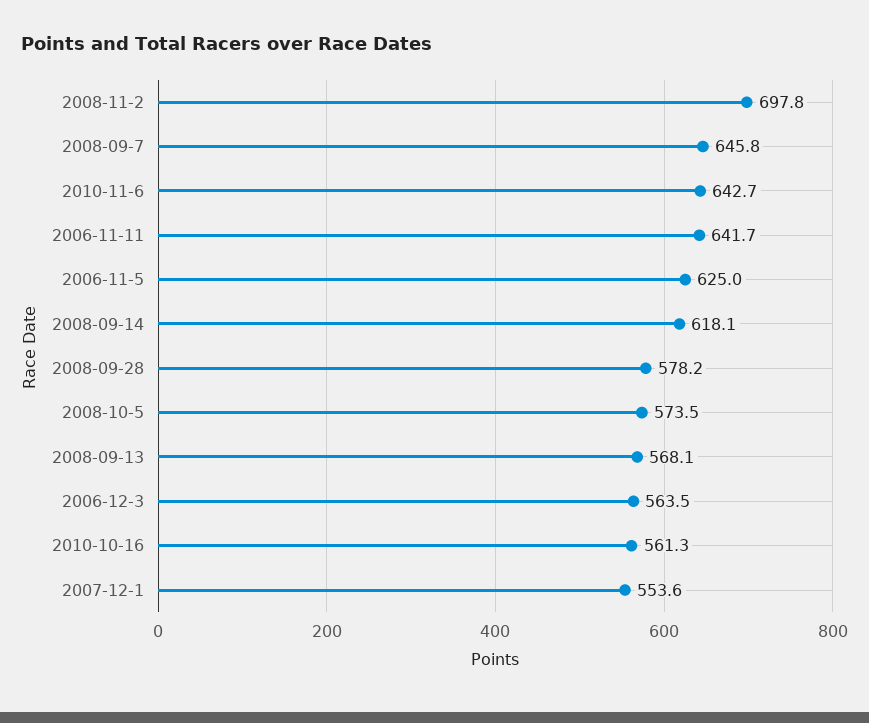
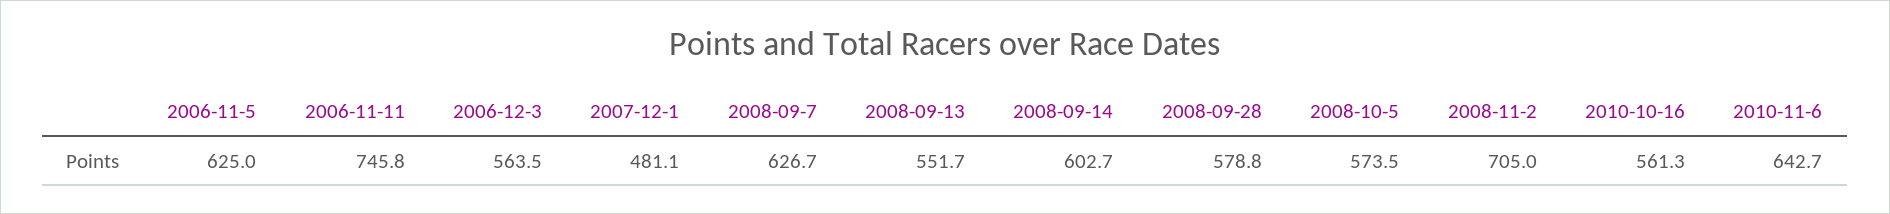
2008-11-2: 697.8 -> 705
2008-09-7: 645.8 -> 626.7
2006-11-11: 641.7 -> 745.8
2008-09-14: 618.1 -> 602.7
2008-09-28: 578.2 -> 578.8
2008-09-13: 568.1 -> 551.7
2007-12-1: 553.6 -> 481.1

